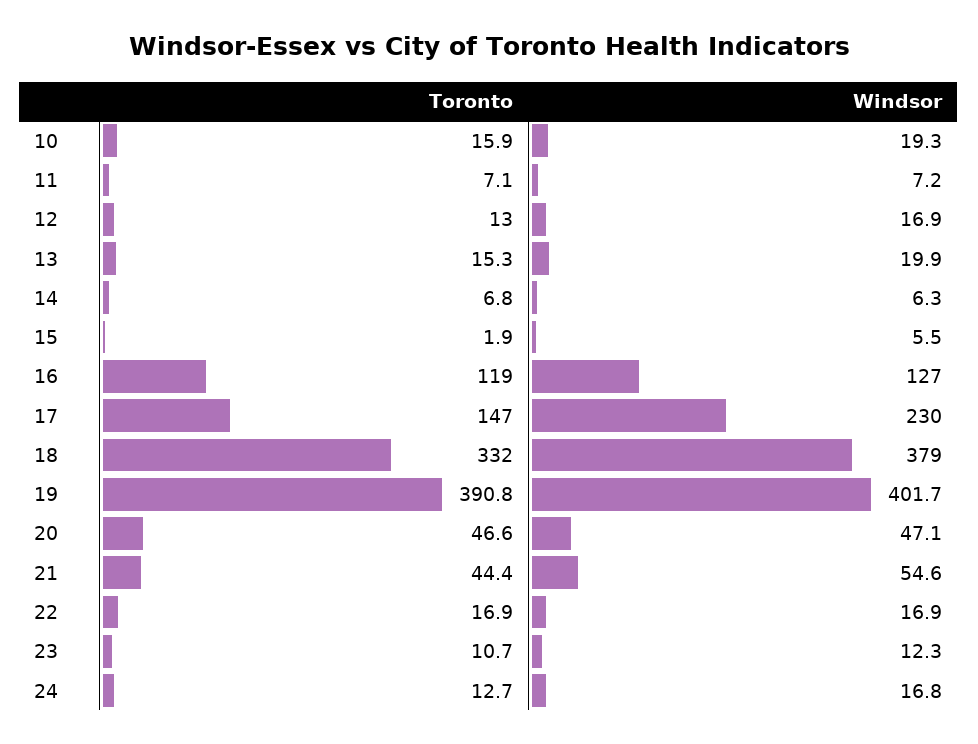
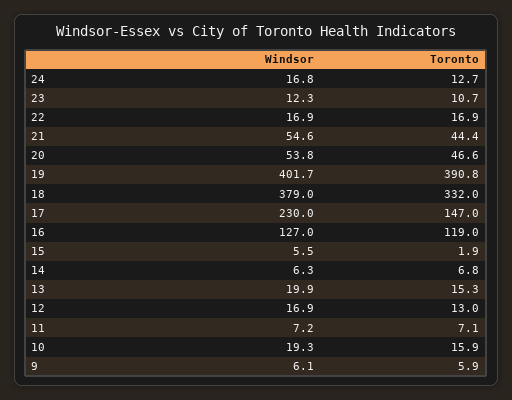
Windsor, 20: 47.1 -> 53.8
Windsor, 9: none -> 6.1
Toronto, 9: none -> 5.9

